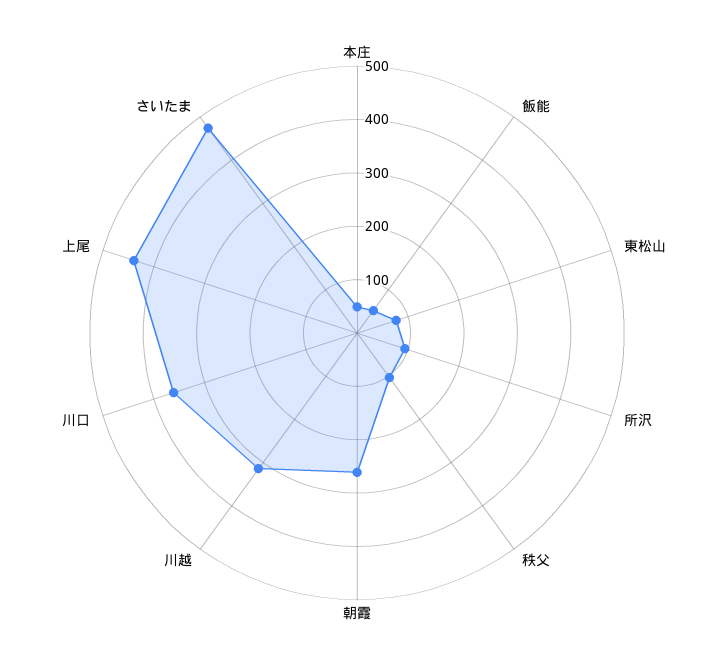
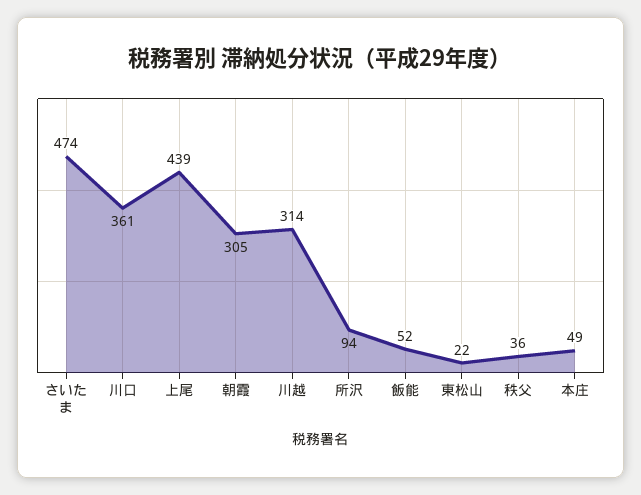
東松山: 80 -> 22
秩父: 100 -> 36
朝霞: 260 -> 305

